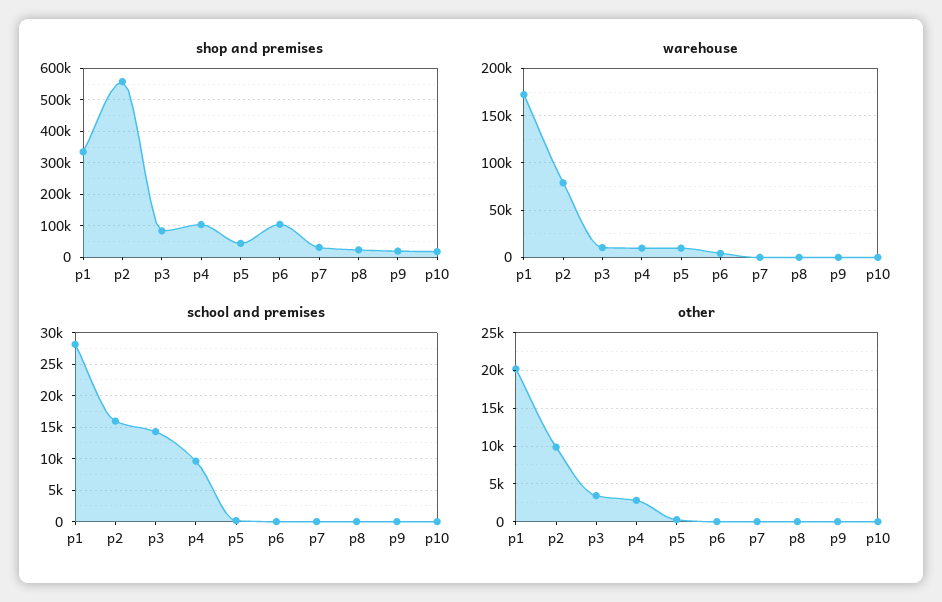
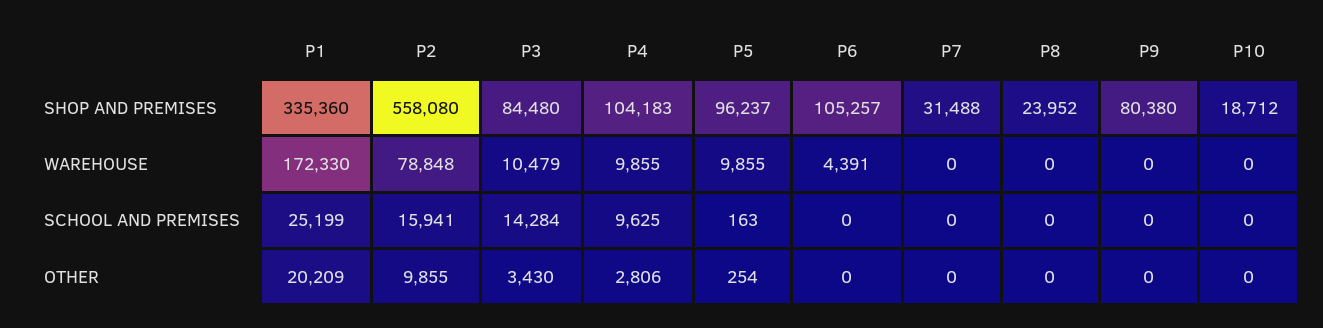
shop and premises, p5: 40000 -> 96237
shop and premises, p9: 20000 -> 80380
school and premises, p1: 28000 -> 25199

